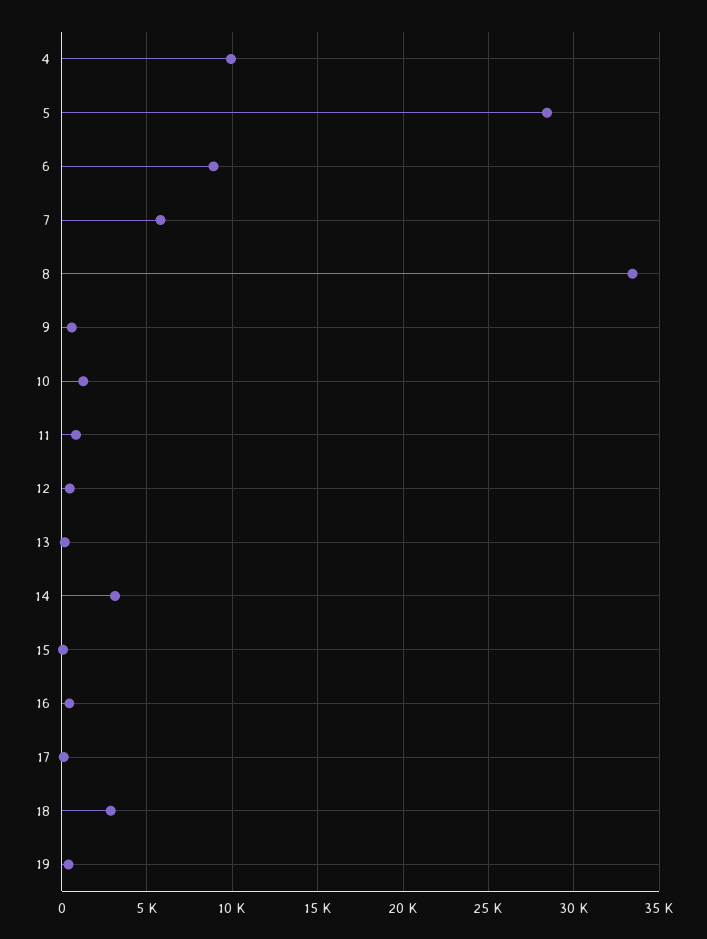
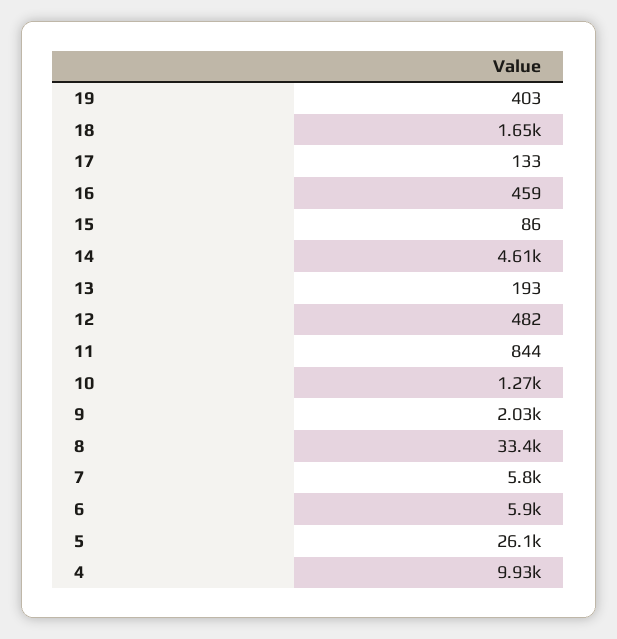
5: 28500 -> 26100
6: 9000 -> 5900
9: 500 -> 2030
14: 3000 -> 4610
18: 3000 -> 1650

